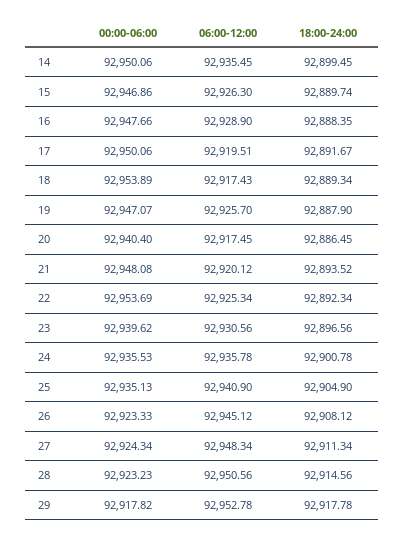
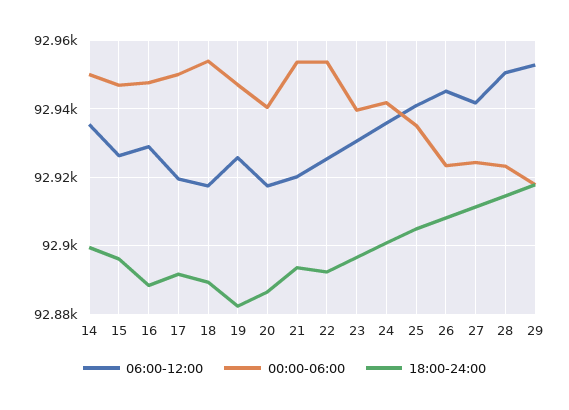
18:00-24:00, 15: 92889.74 -> 92896
18:00-24:00, 19: 92887.9 -> 92882
00:00-06:00, 21: 92948.08 -> 92954
00:00-06:00, 24: 92935.53 -> 92942
06:00-12:00, 27: 92948.34 -> 92942

